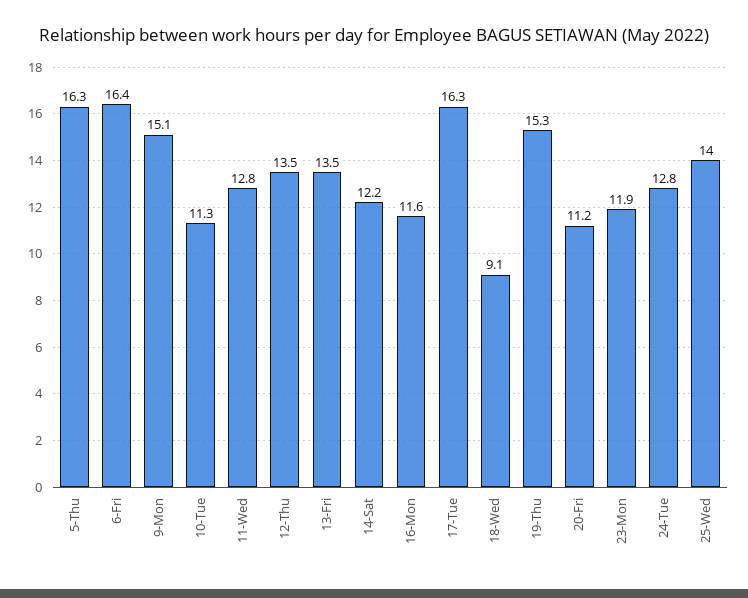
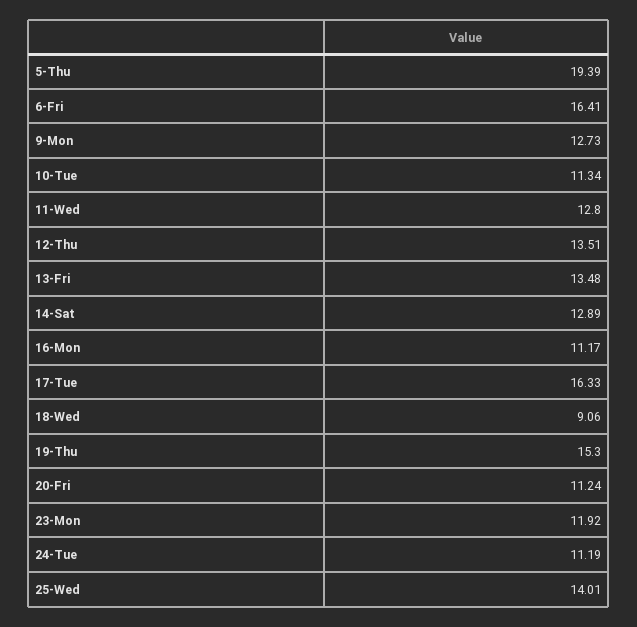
5-Thu: 16.3 -> 19.39
9-Mon: 15.1 -> 12.73
14-Sat: 12.2 -> 12.89
16-Mon: 11.6 -> 11.17
24-Tue: 12.8 -> 11.19

